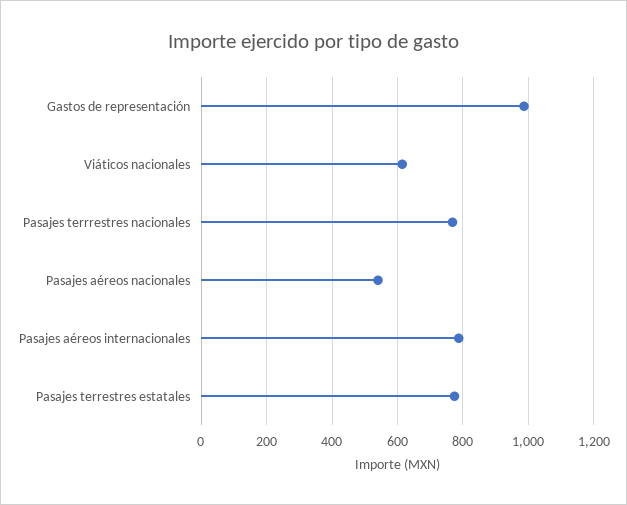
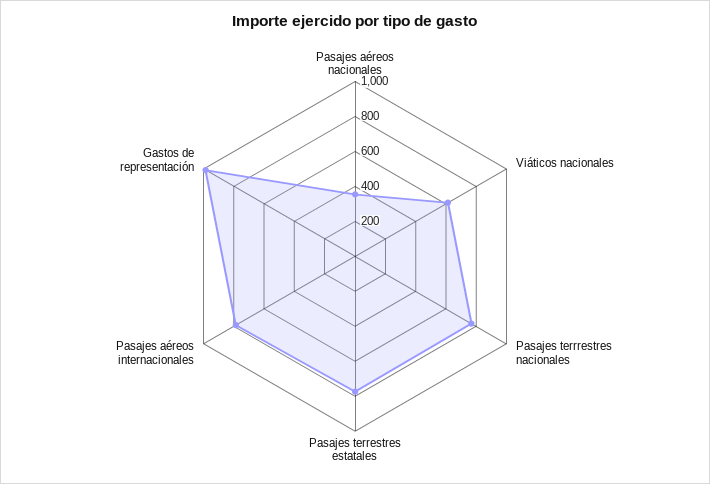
Pasajes aéreos nacionales: 540 -> 350

